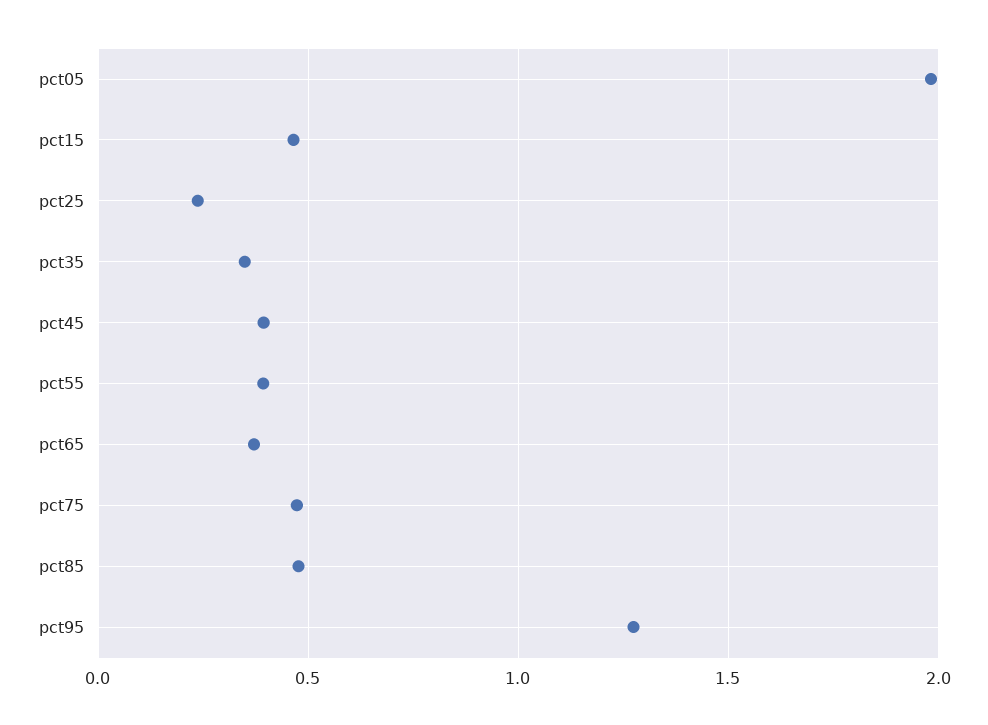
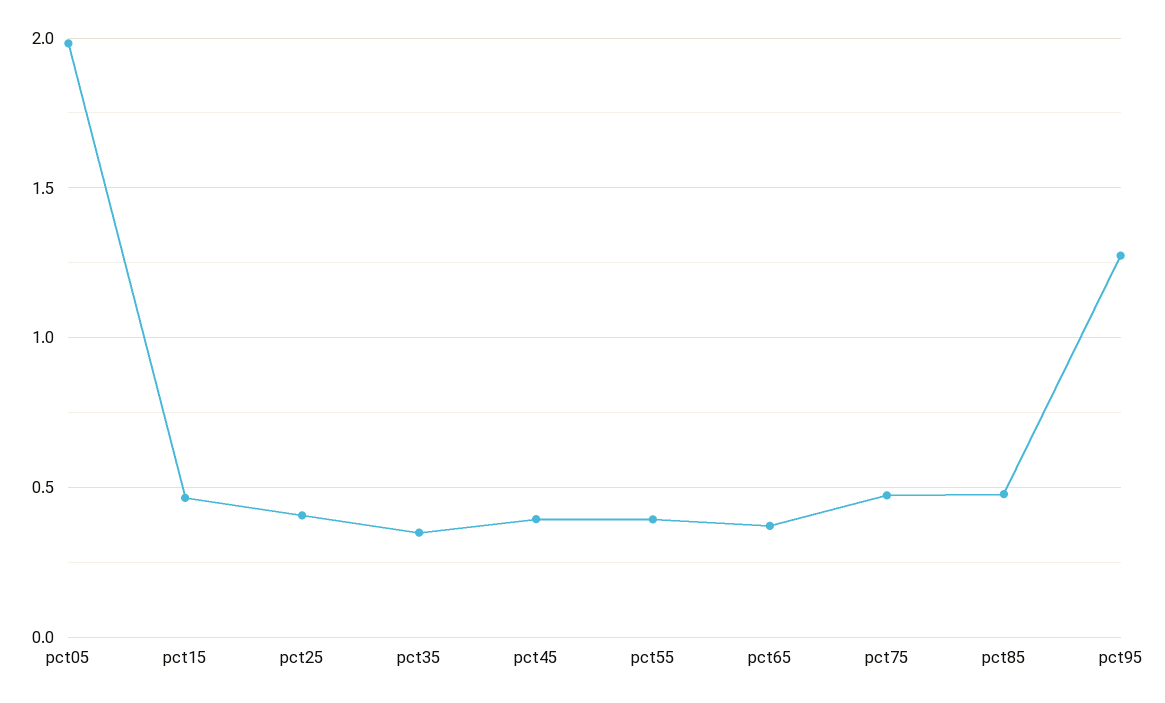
pct25: 0.25 -> 0.4

